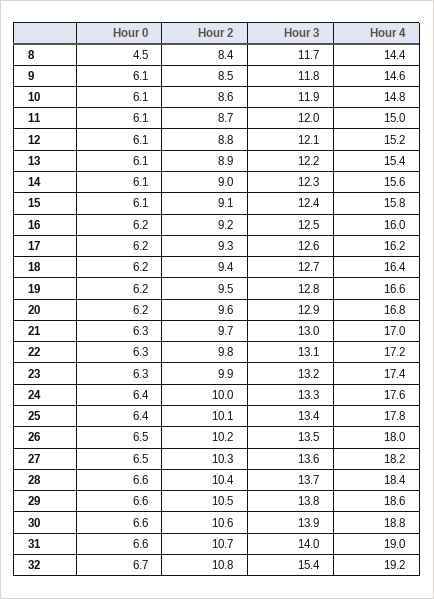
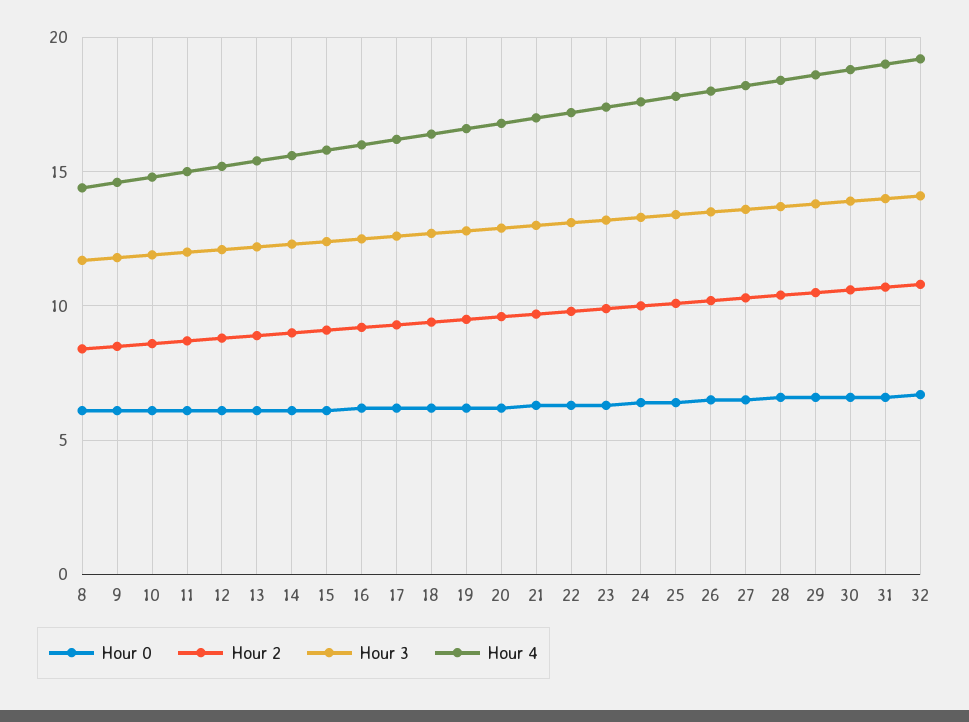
Hour 0, 8: 4.5 -> 6
Hour 3, 32: 15.4 -> 14

